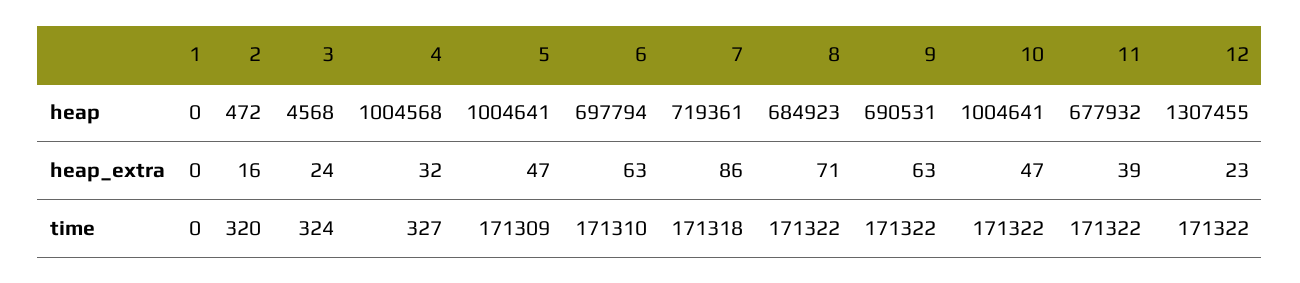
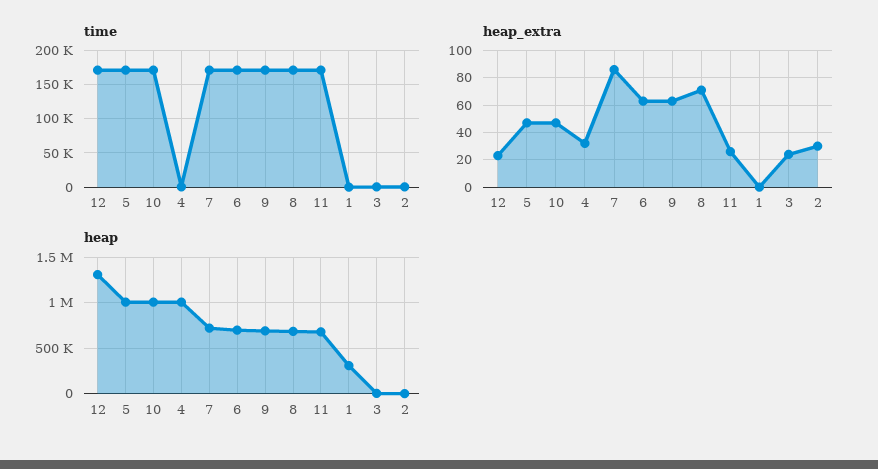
heap, 1: 0 -> 300000
heap_extra, 2: 16 -> 30
heap_extra, 11: 39 -> 25

